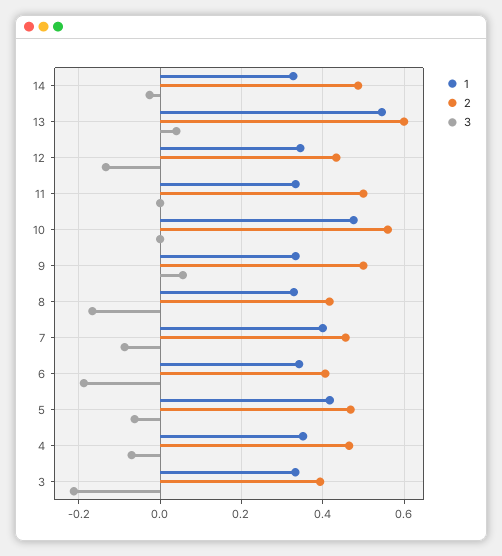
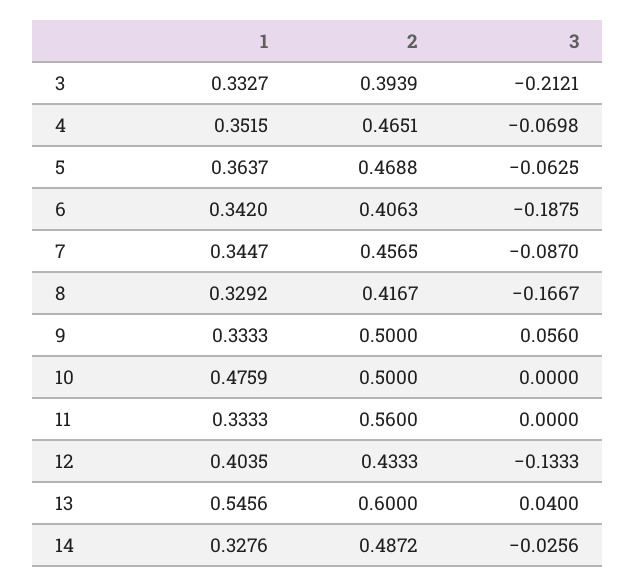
1, 12: 0.34 -> 0.4035
2, 11: 0.5 -> 0.56
2, 10: 0.56 -> 0.5
1, 7: 0.4 -> 0.3447
1, 5: 0.42 -> 0.3637

